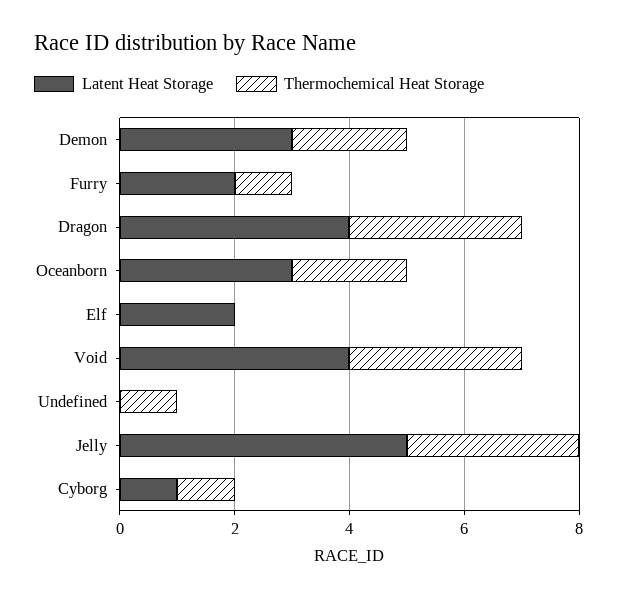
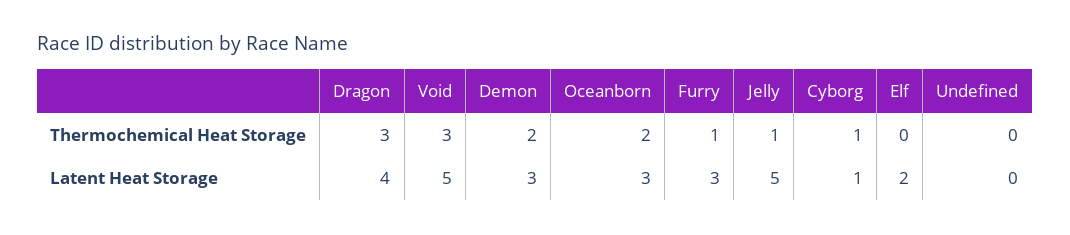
Latent Heat Storage, Furry: 2 -> 3
Latent Heat Storage, Void: 4 -> 5
Thermochemical Heat Storage, Undefined: 1 -> 0
Thermochemical Heat Storage, Jelly: 3 -> 1

